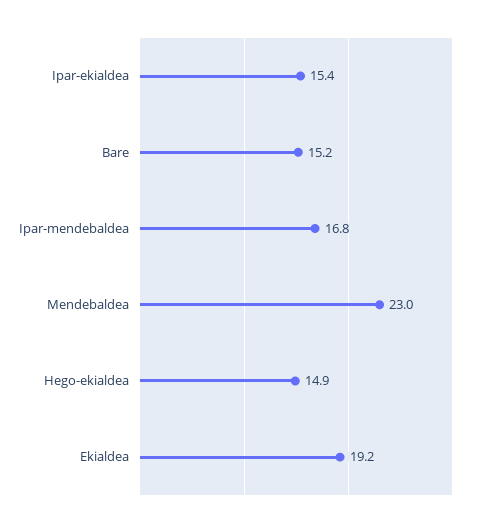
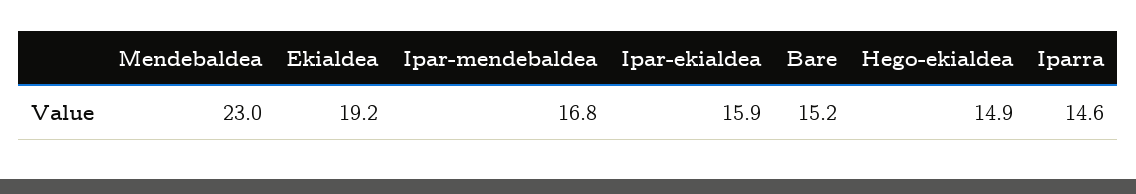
Ipar-ekialdea: 15.4 -> 15.9
Iparra: none -> 14.6

